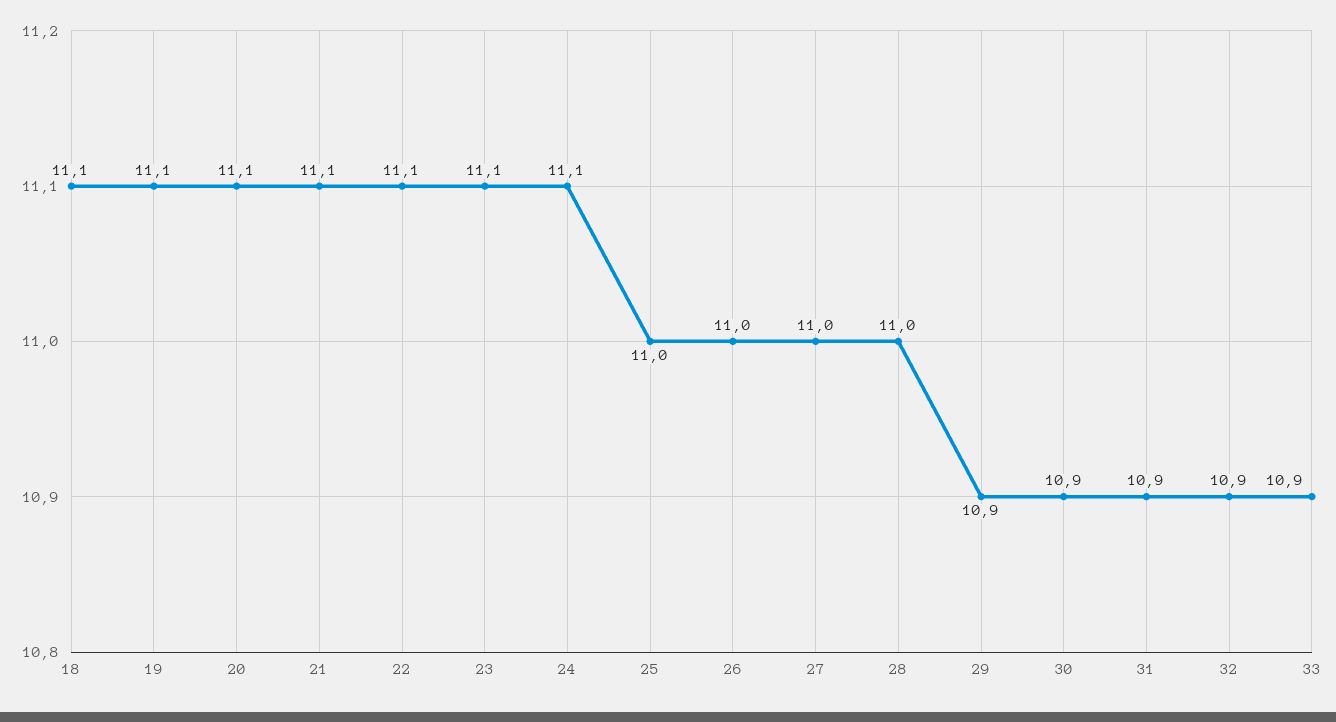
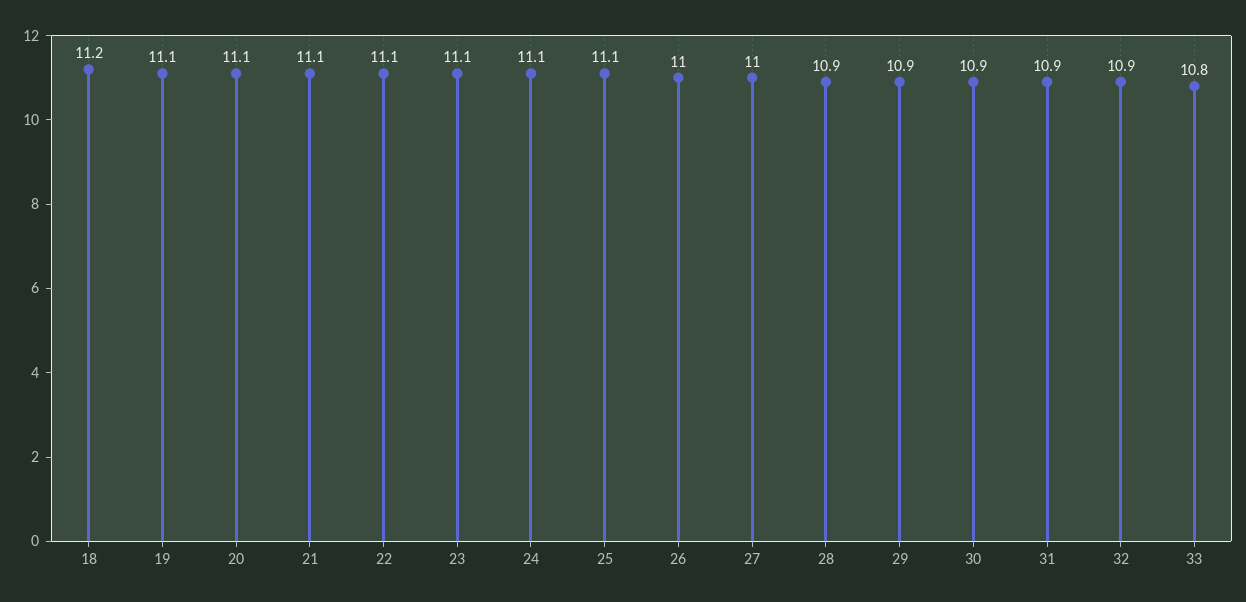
18: 11.1 -> 11.2
25: 11 -> 11.1
28: 11 -> 10.9
33: 10.9 -> 10.8

